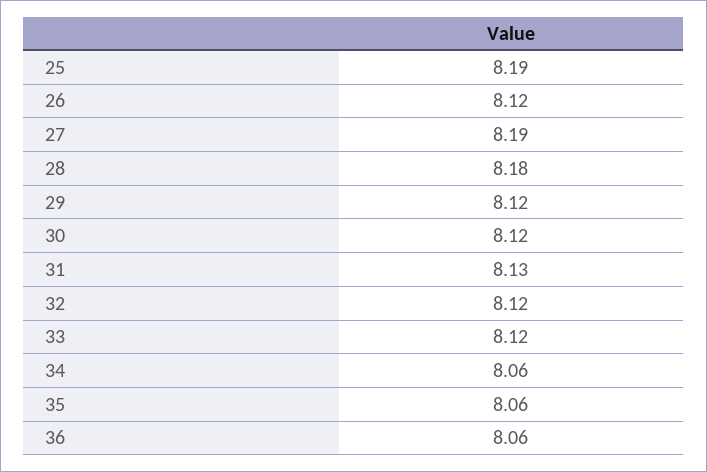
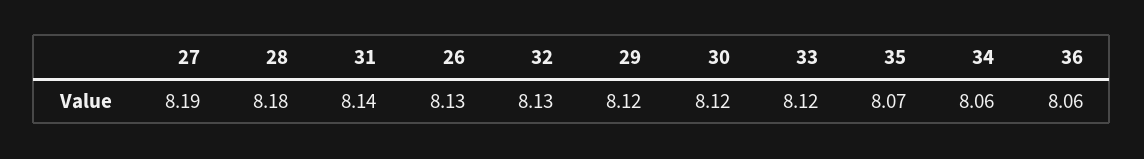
25: 8.19 -> none
26: 8.12 -> 8.13
31: 8.13 -> 8.14
32: 8.12 -> 8.13
35: 8.06 -> 8.07

